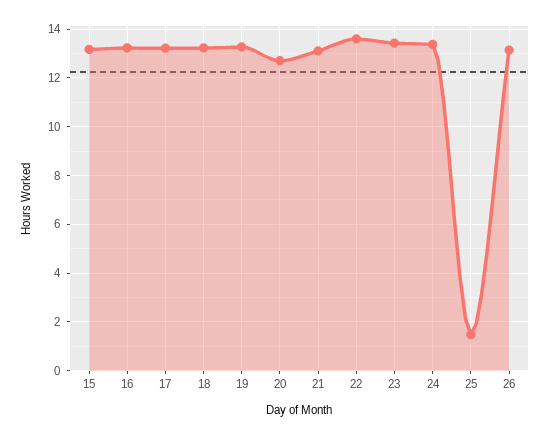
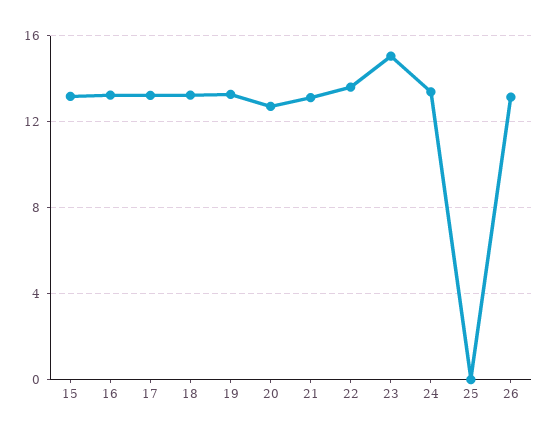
23: 13.5 -> 15
25: 1.5 -> 0

